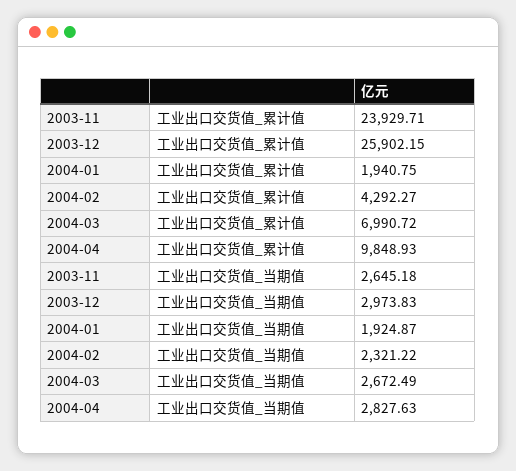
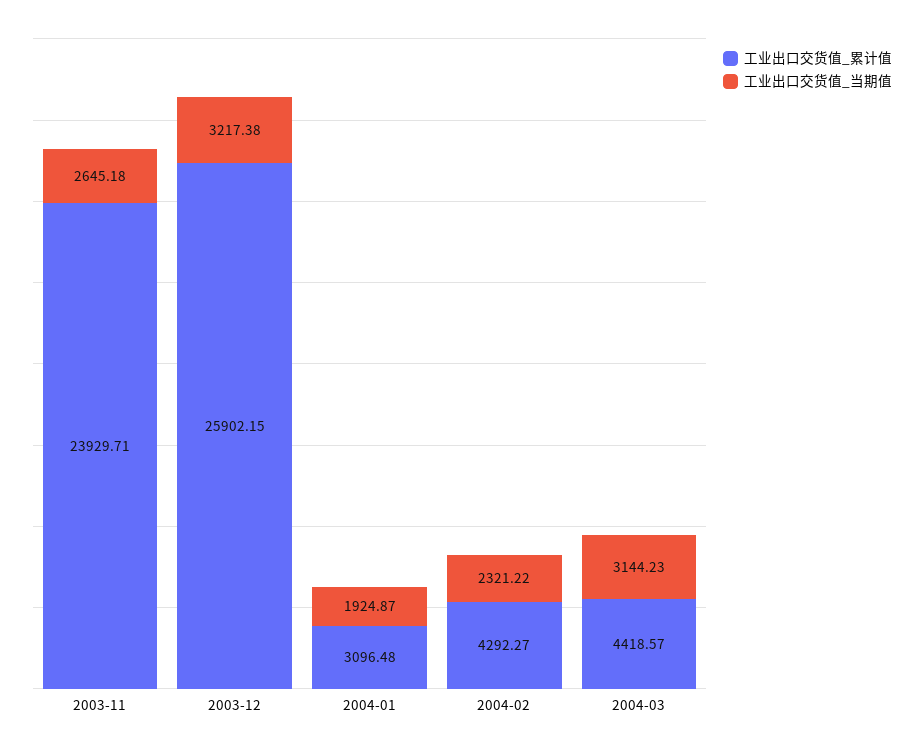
工业出口交货值_累计值, 2004-01: 1940.75 -> 3096.48
工业出口交货值_累计值, 2004-03: 6990.72 -> 4418.57
工业出口交货值_累计值, 2004-04: 9848.93 -> none
工业出口交货值_当期值, 2003-12: 2973.83 -> 3217.38
工业出口交货值_当期值, 2004-03: 2672.49 -> 3144.23
工业出口交货值_当期值, 2004-04: 2827.63 -> none

